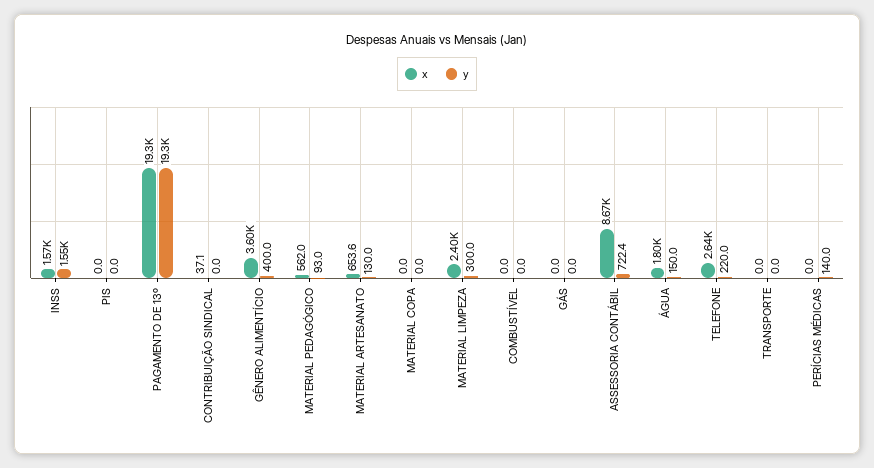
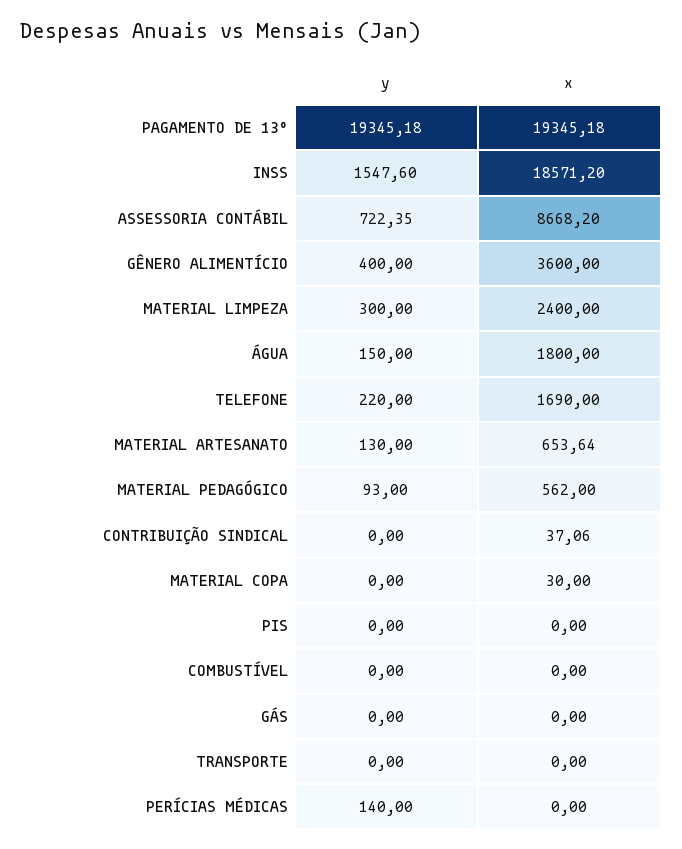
x, INSS: 1570 -> 18571.2
x, MATERIAL COPA: 0 -> 30
x, TELEFONE: 2640 -> 1690

